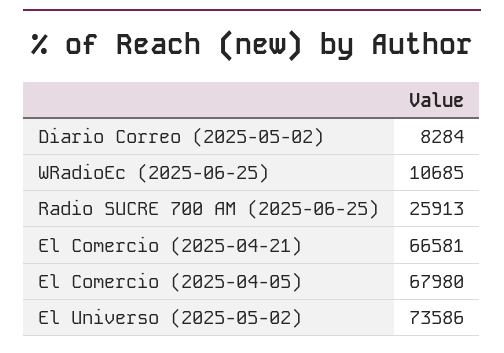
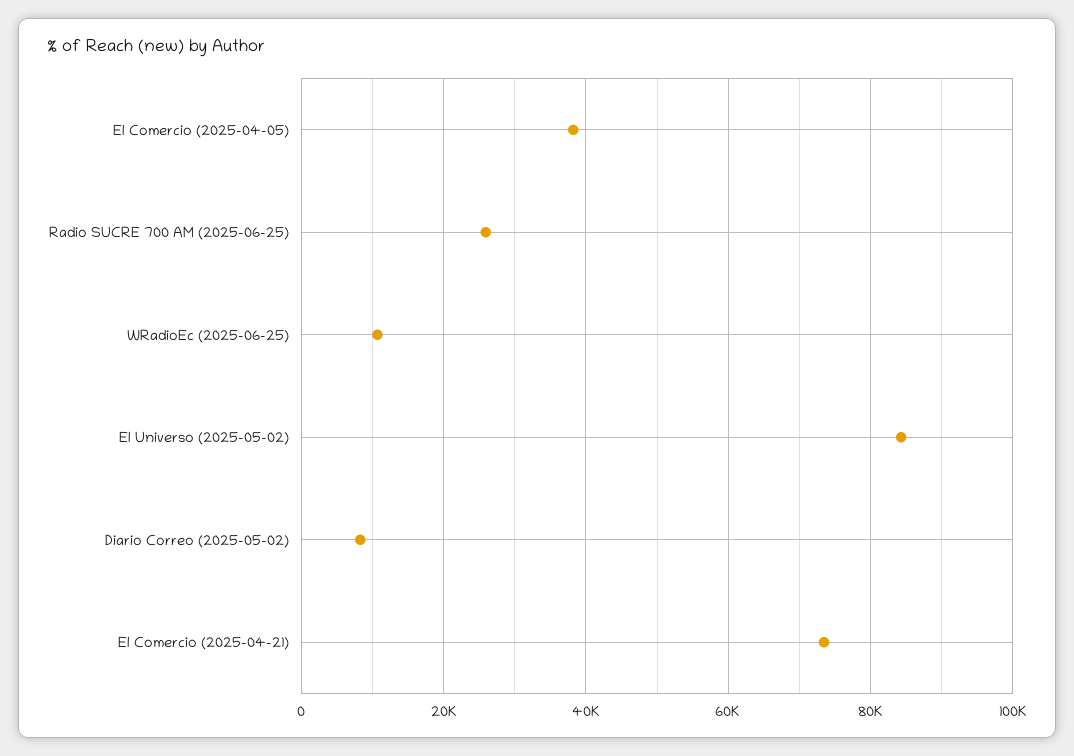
El Comercio (2025-04-21): 66581 -> 74000
El Comercio (2025-04-05): 67980 -> 38000
El Universo (2025-05-02): 73586 -> 84000

